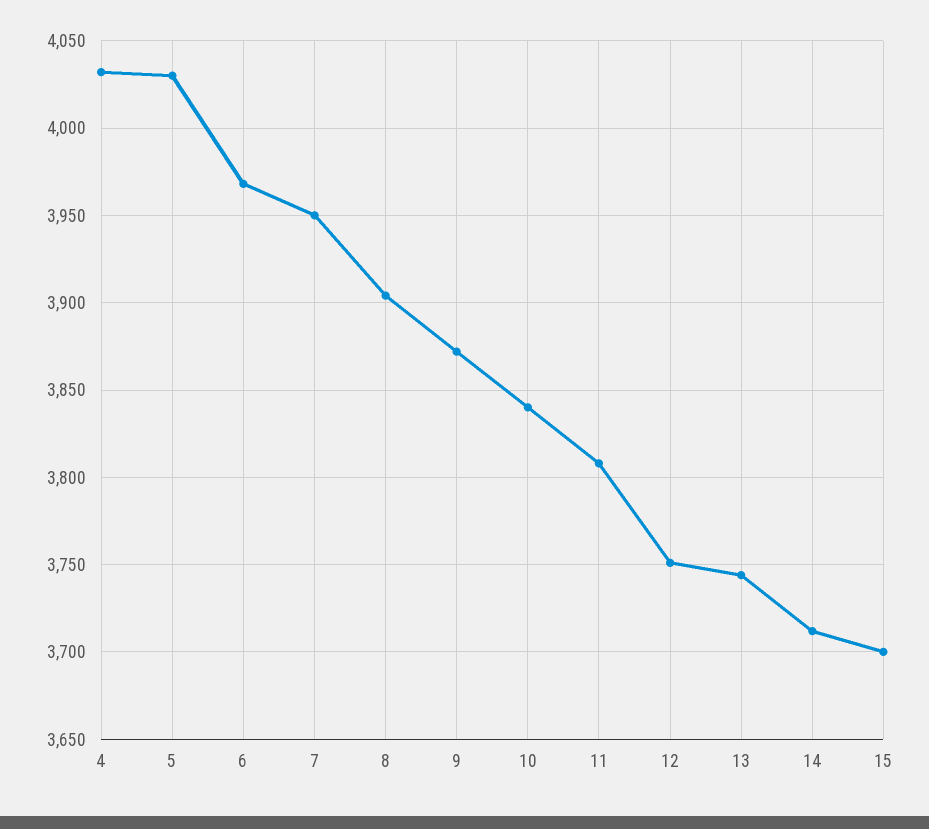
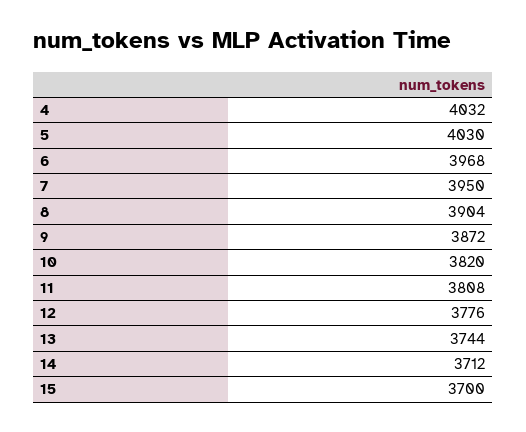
10: 3840 -> 3820
12: 3750 -> 3776

